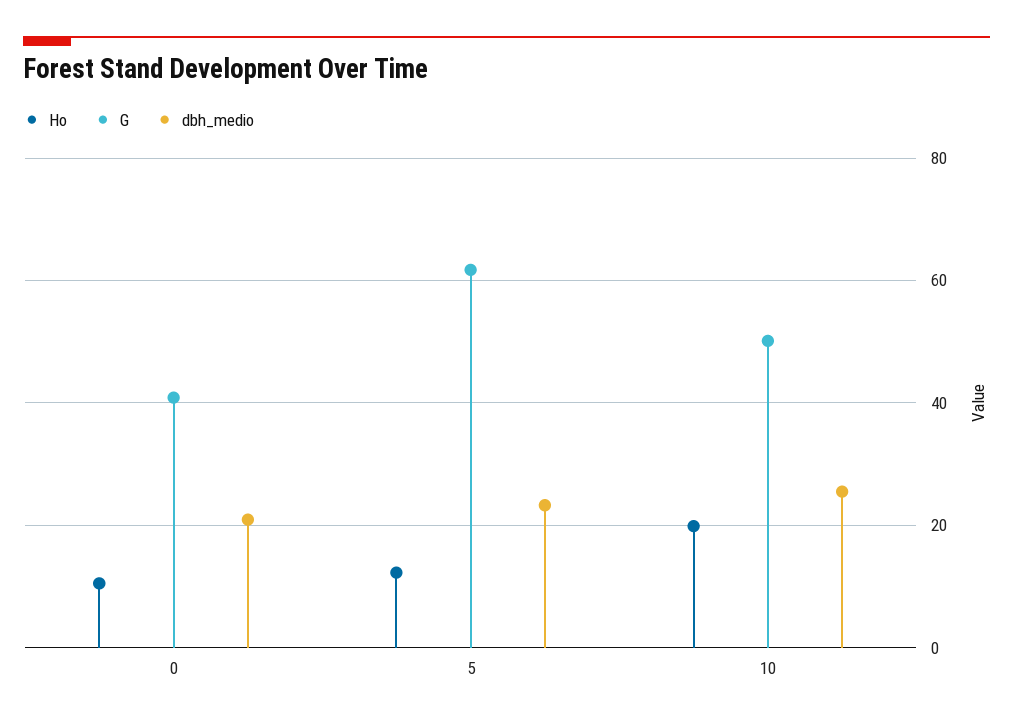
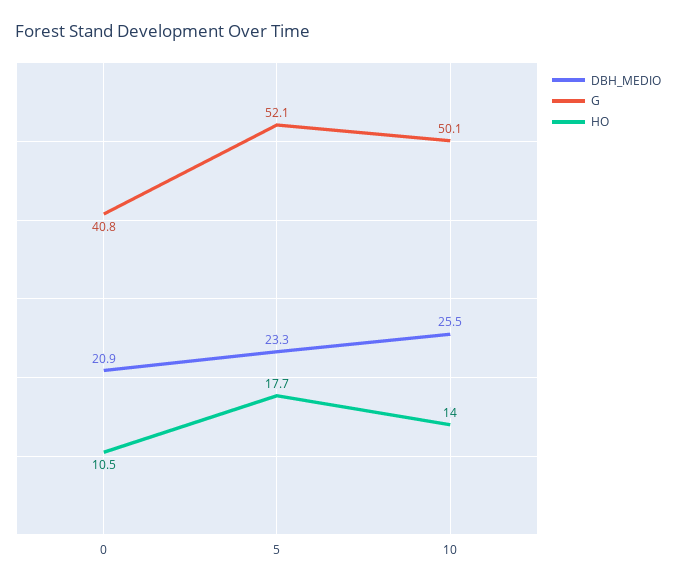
Ho, 5: 12 -> 17.7
G, 5: 62 -> 52.1
Ho, 10: 20 -> 14

